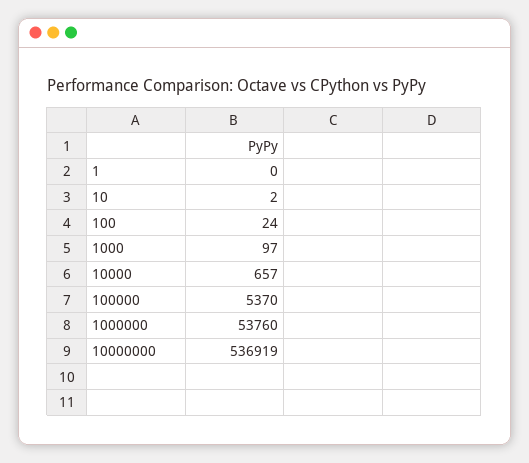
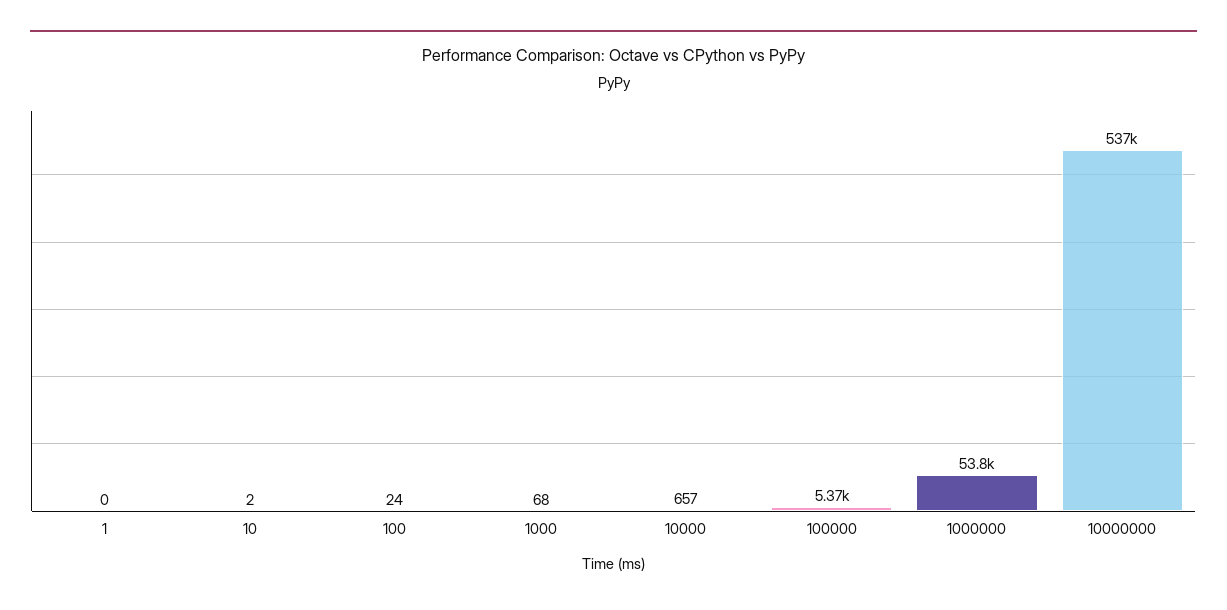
1000: 97 -> 68

